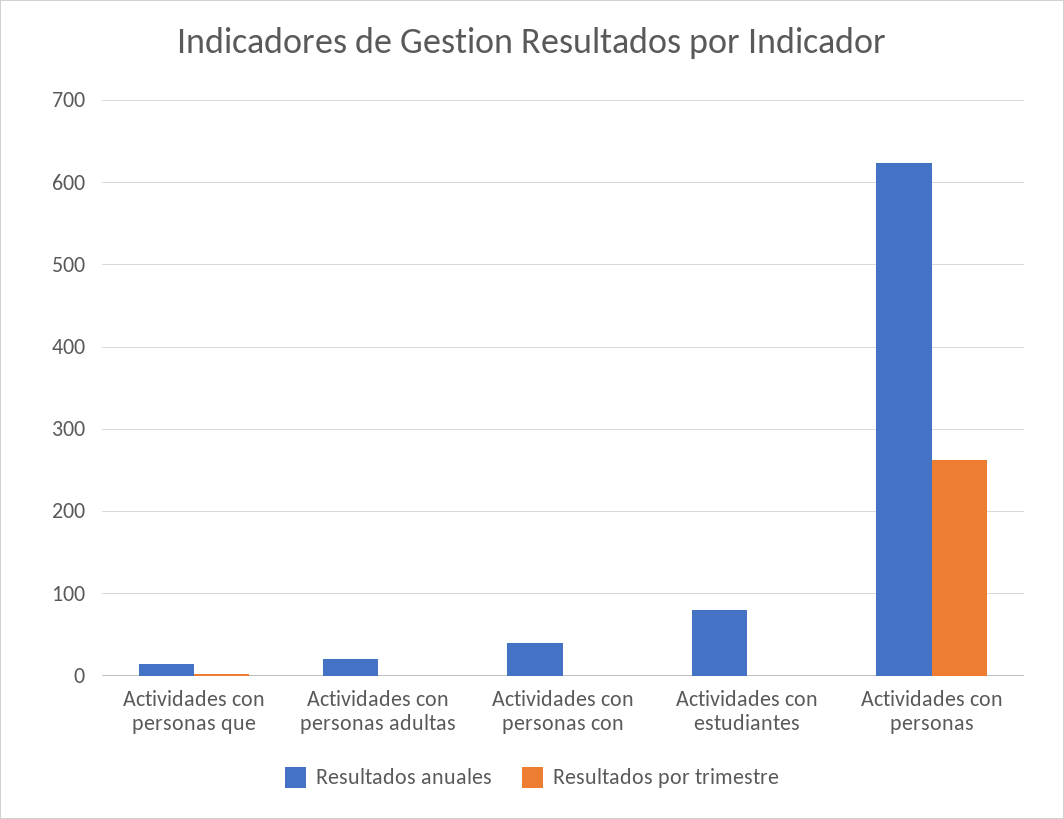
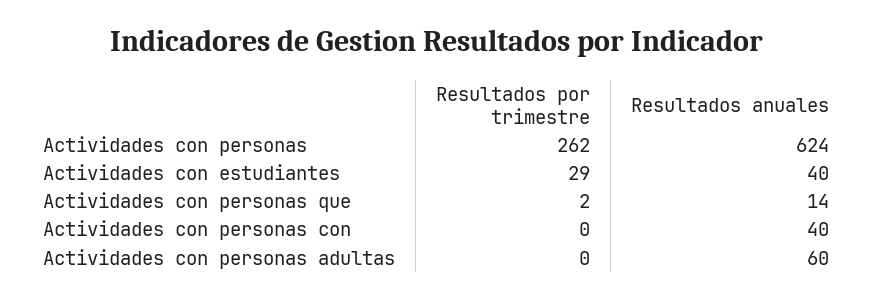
Resultados anuales, Actividades con personas adultas: 20 -> 60
Resultados anuales, Actividades con estudiantes: 80 -> 40
Resultados por trimestre, Actividades con estudiantes: 0 -> 29

